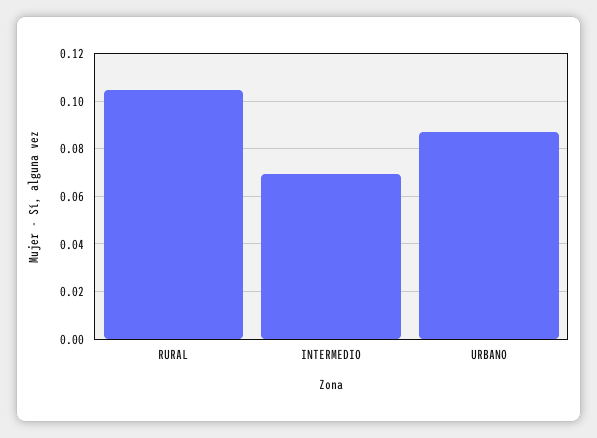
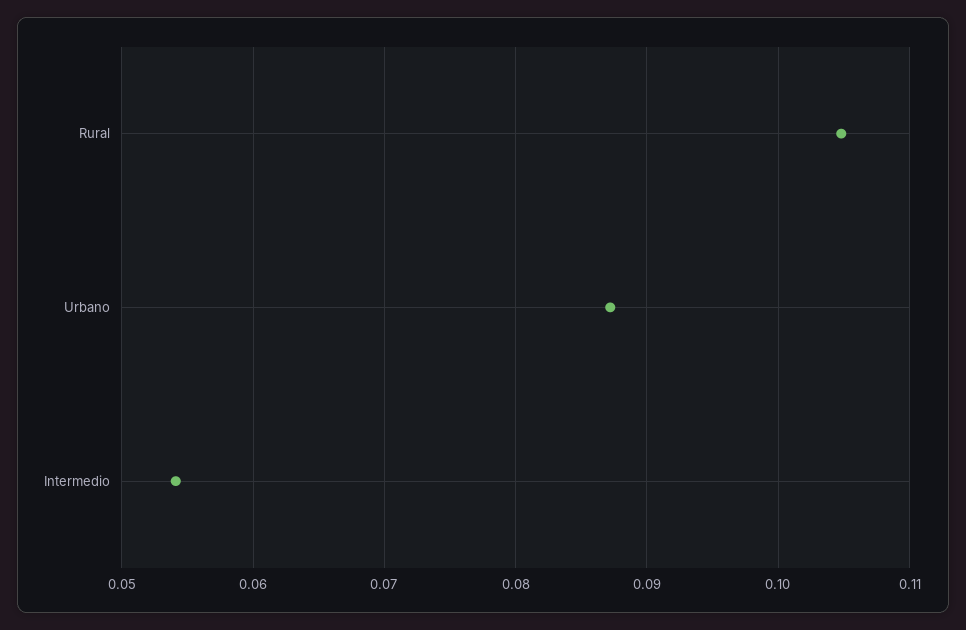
INTERMEDIO: 0.07 -> 0.054

